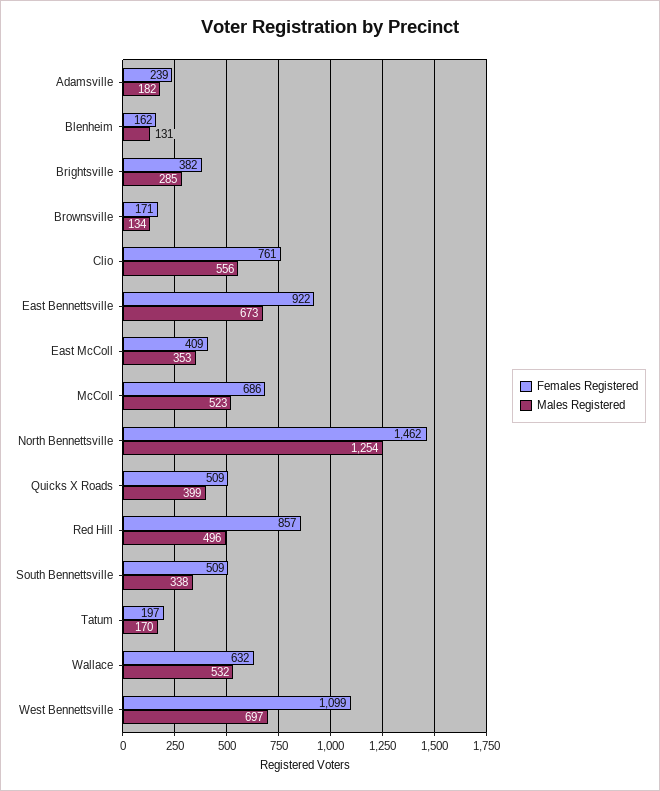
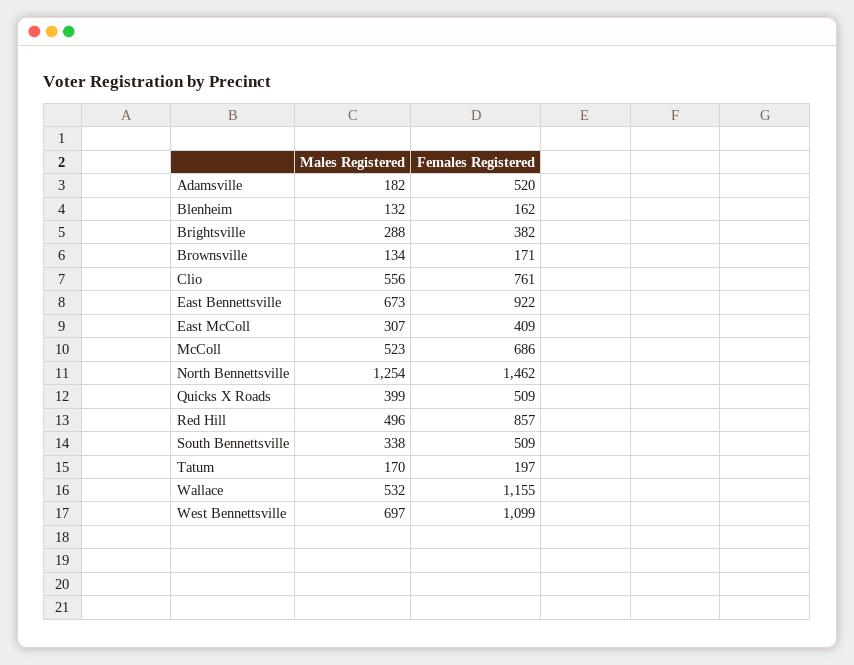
Females Registered, Adamsville: 239 -> 520
Males Registered, Blenheim: 131 -> 132
Males Registered, Brightsville: 285 -> 288
Males Registered, East McColl: 353 -> 307
Females Registered, Wallace: 632 -> 1155

